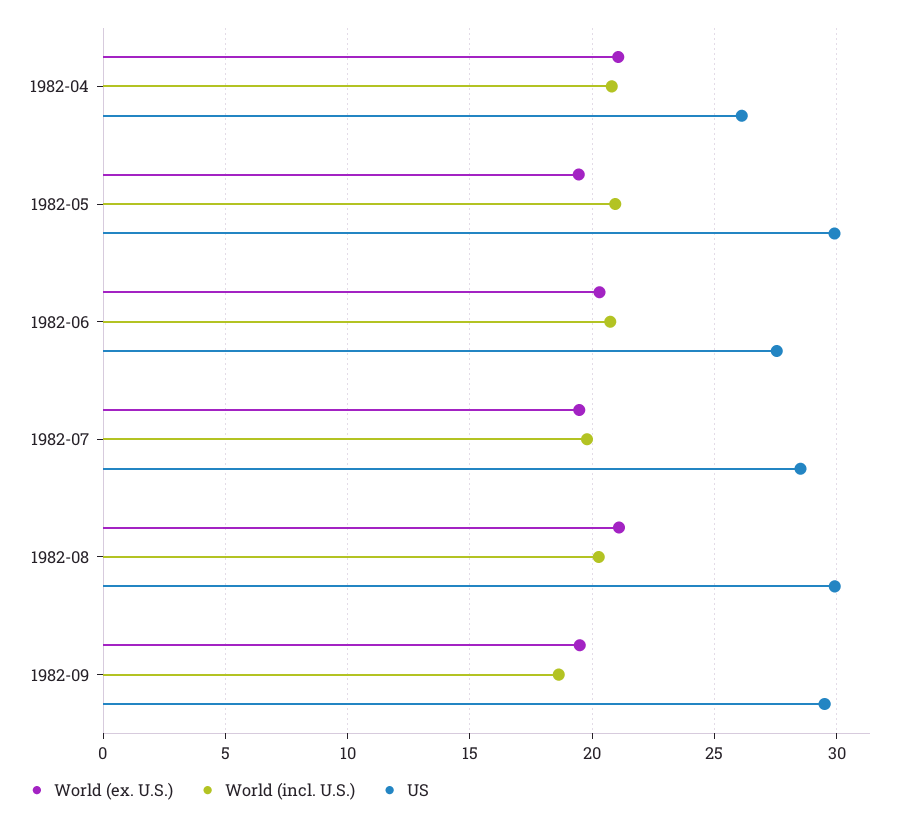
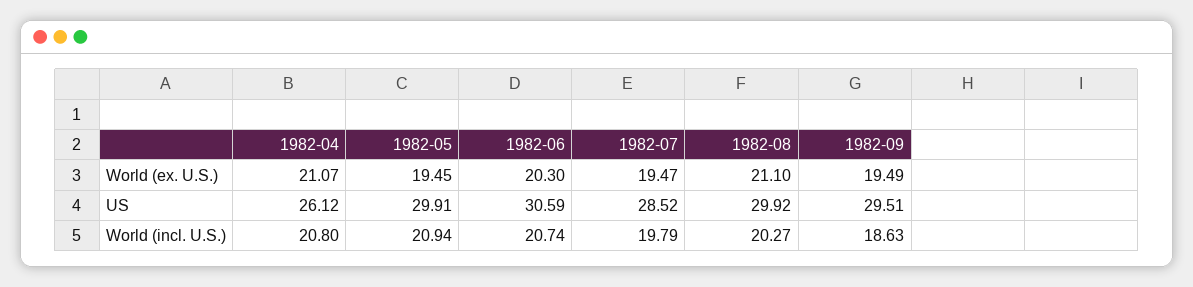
US, 1982-06: 27.5 -> 30.59

